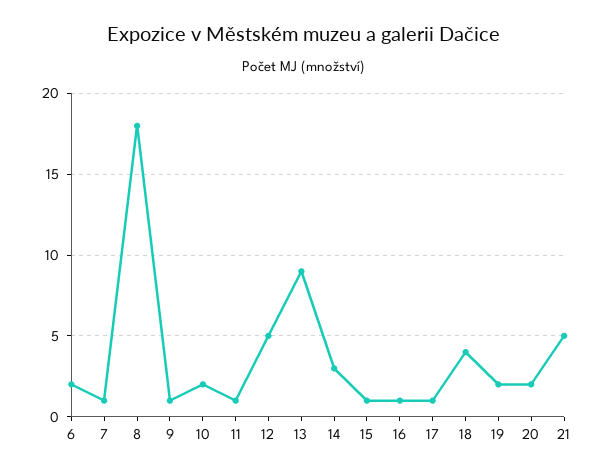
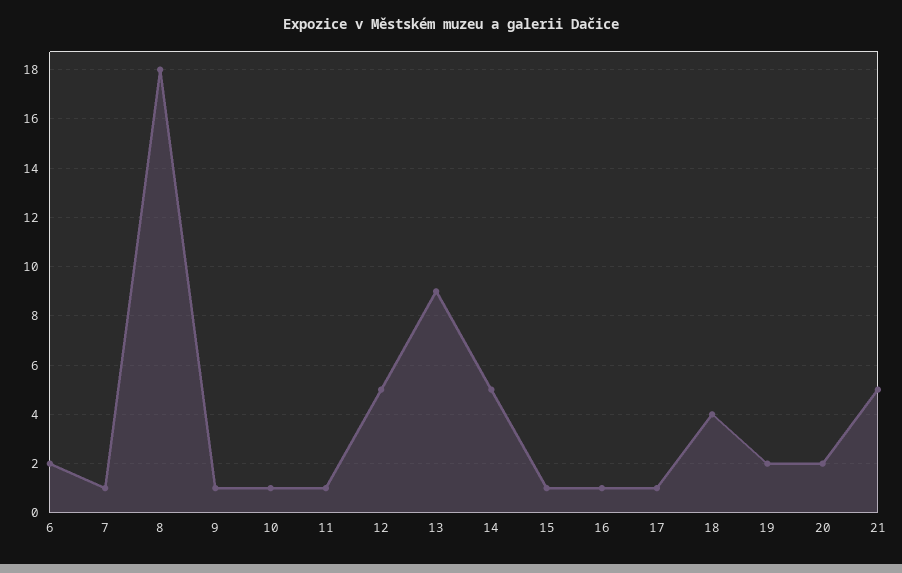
10: 2 -> 1
14: 3 -> 5

